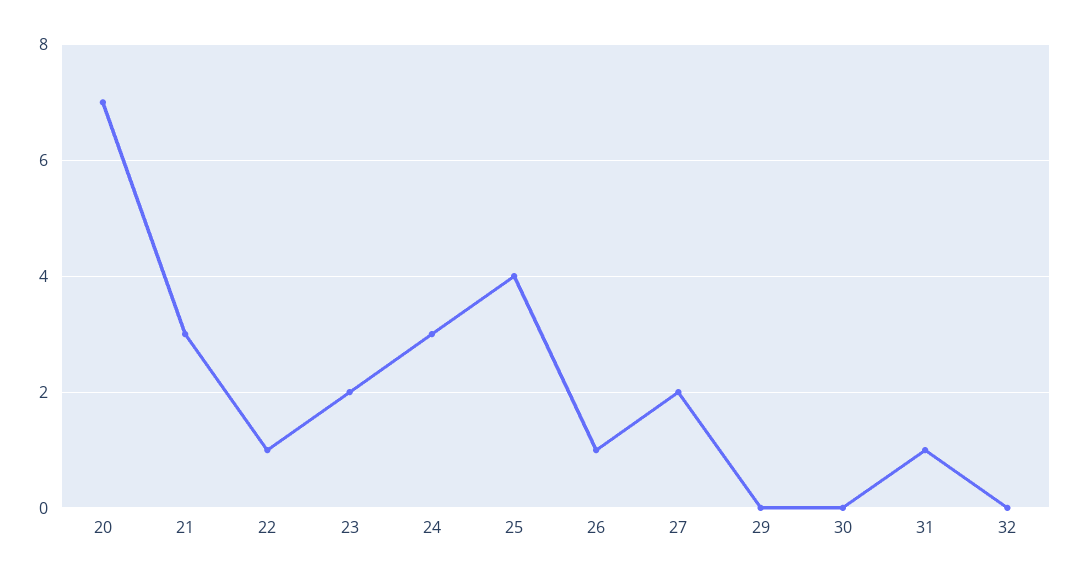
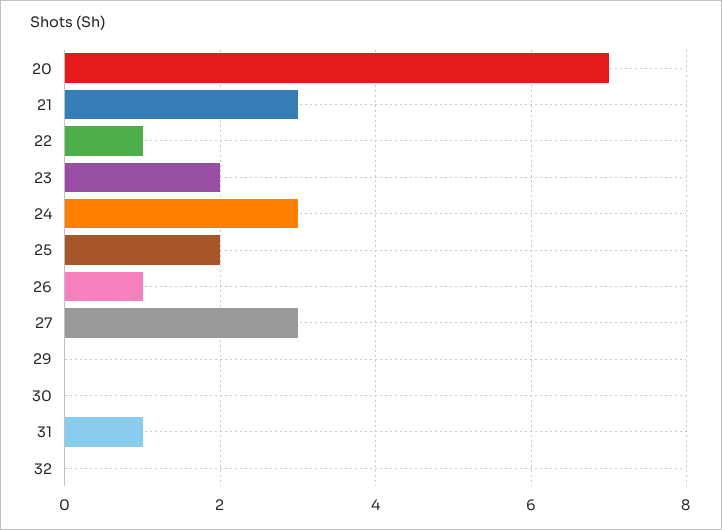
25: 4 -> 2
27: 2 -> 3

